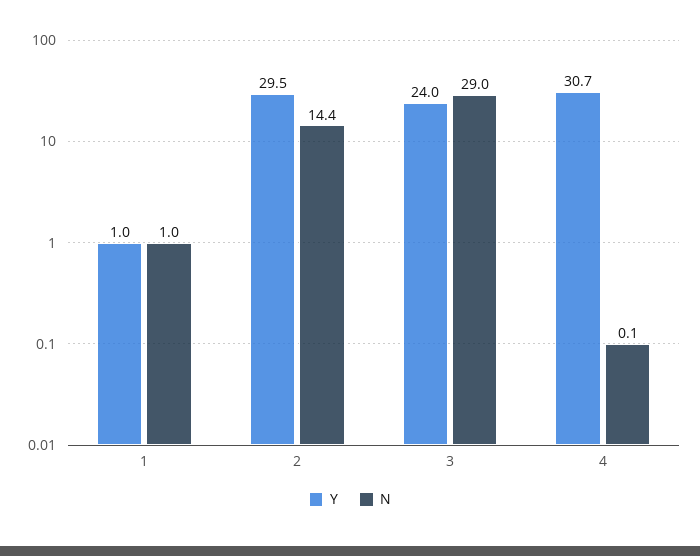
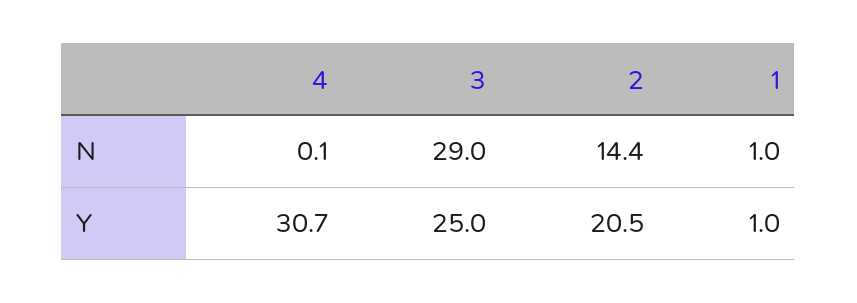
Y, 2: 29.5 -> 20.5
Y, 3: 24 -> 25

